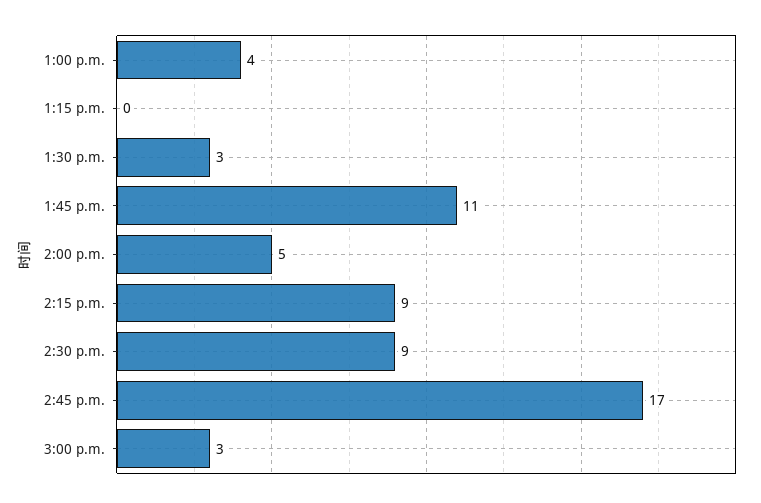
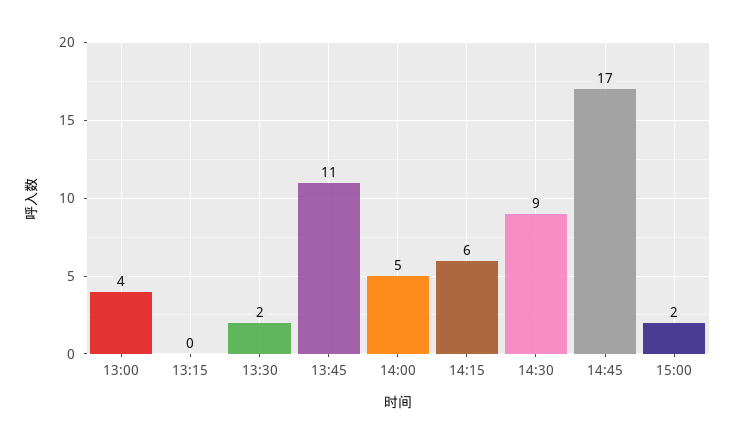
1:30 p.m.: 3 -> 2
2:15 p.m.: 9 -> 6
3:00 p.m.: 3 -> 2

